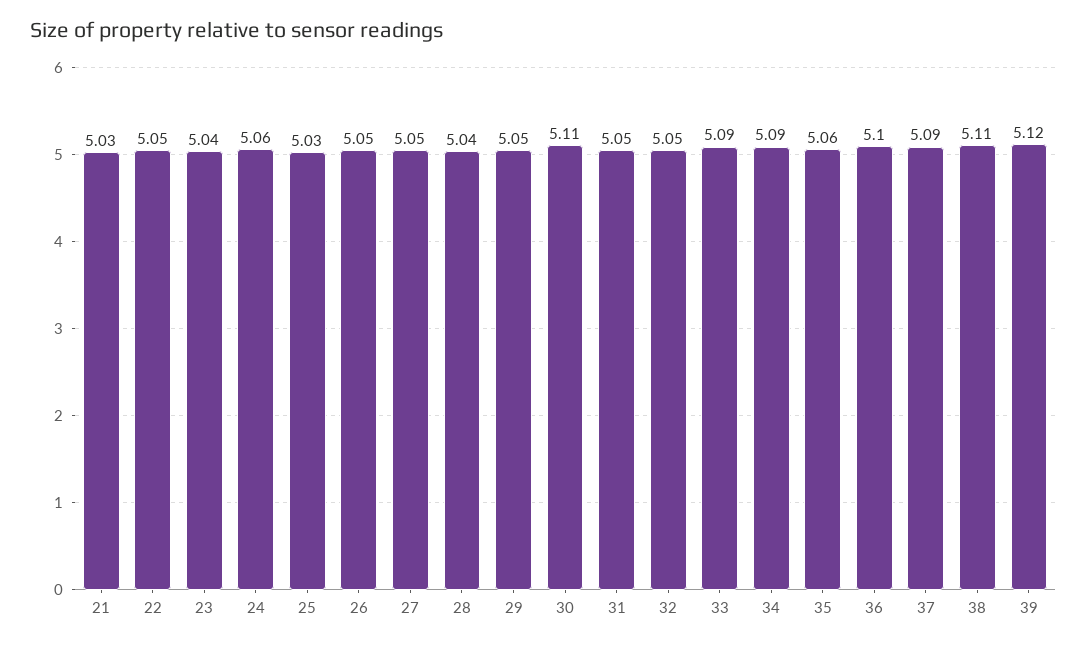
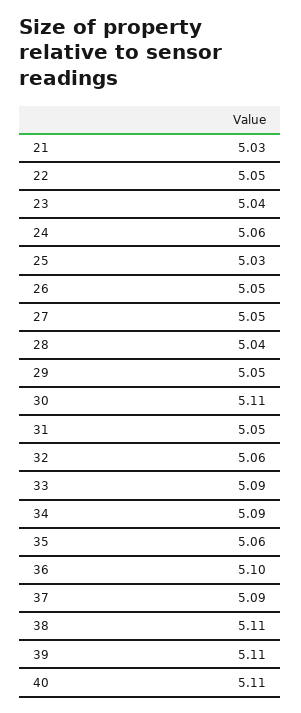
32: 5.05 -> 5.06
39: 5.12 -> 5.11
40: none -> 5.11

